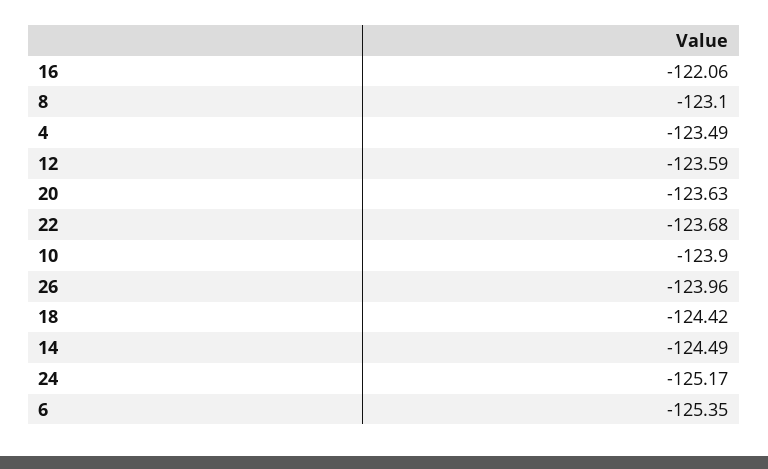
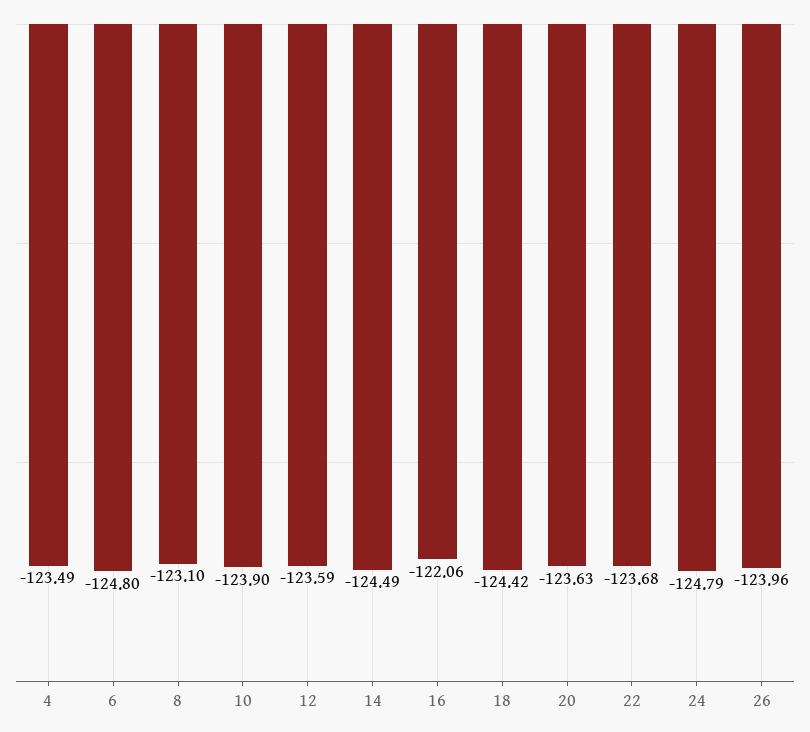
24: -125.17 -> -124.79
6: -125.35 -> -124.8

